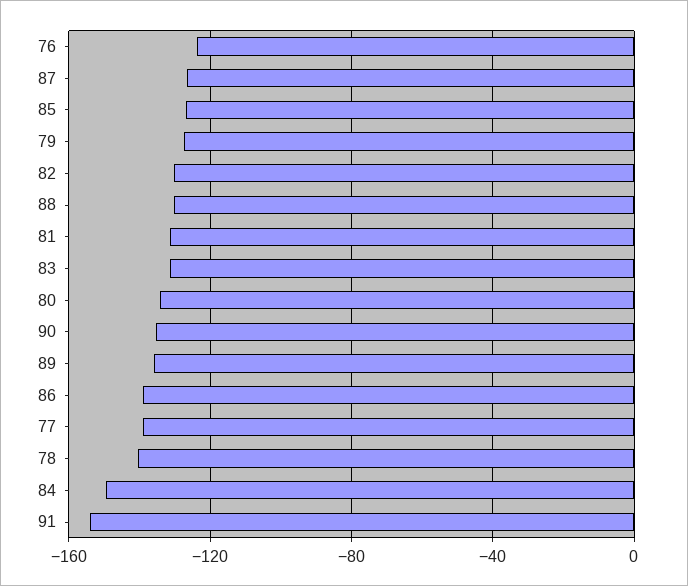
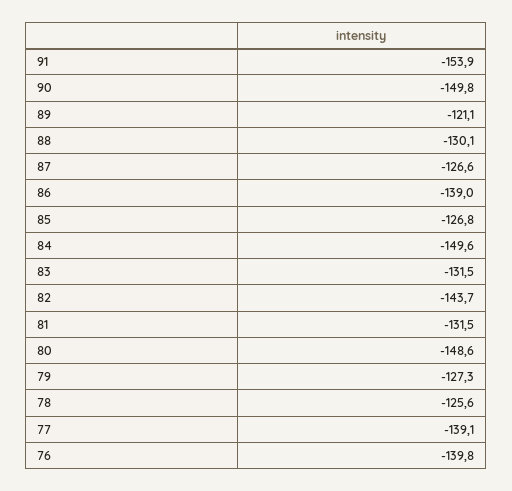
76: -125 -> -139.8
82: -130 -> -143.7
80: -135 -> -148.6
90: -135 -> -149.8
89: -135 -> -121.1
78: -140 -> -125.6

